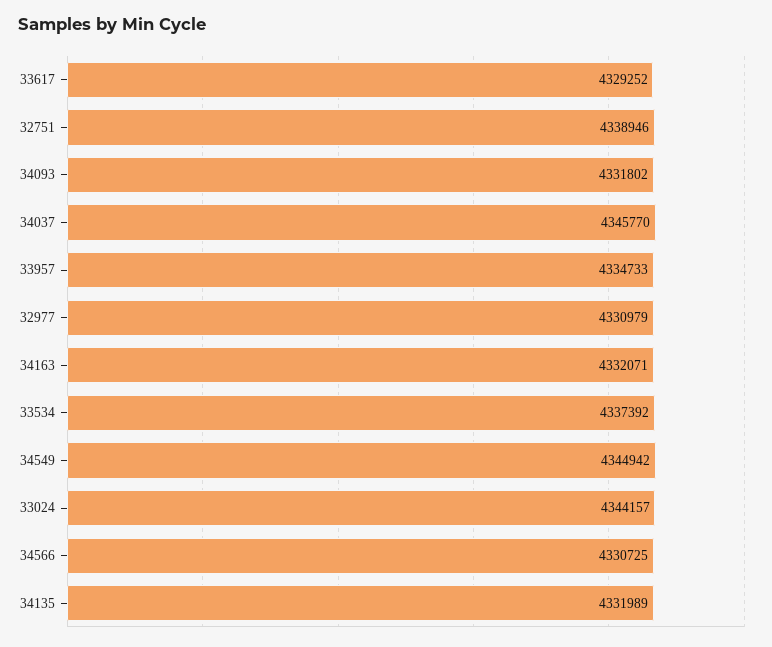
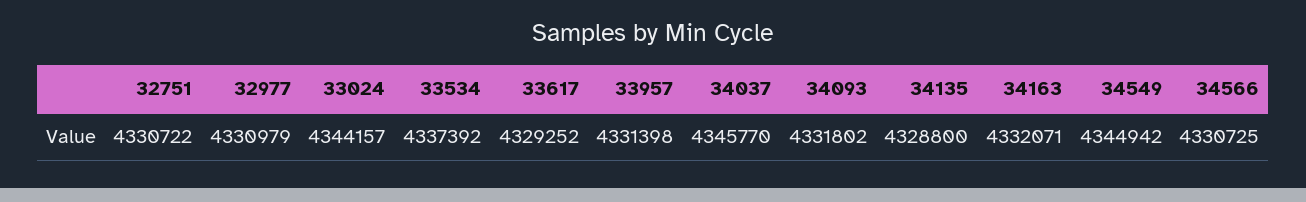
32751: 4338946 -> 4330722
33957: 4334733 -> 4331398
34135: 4331989 -> 4328800

